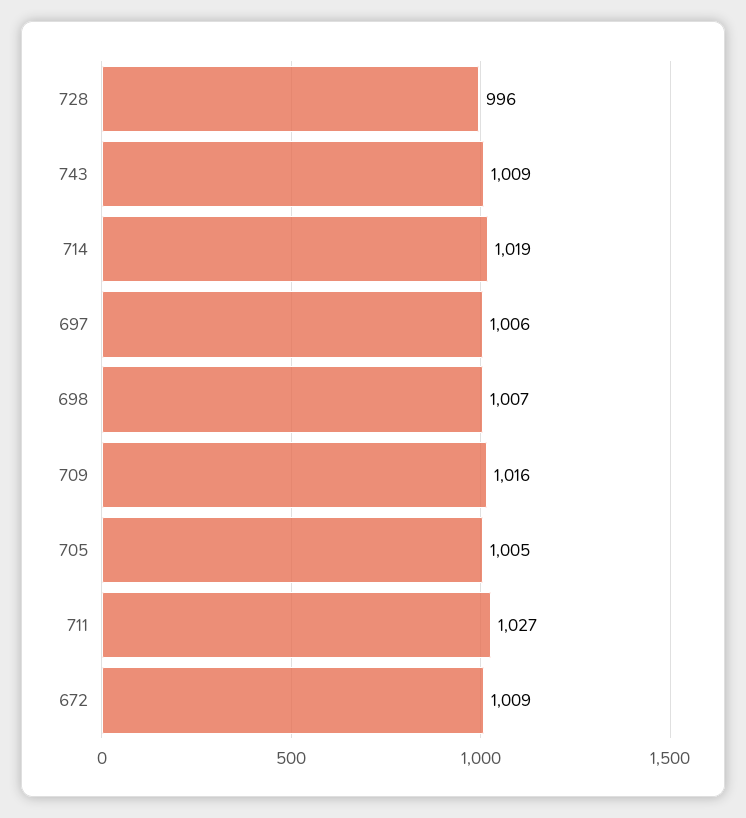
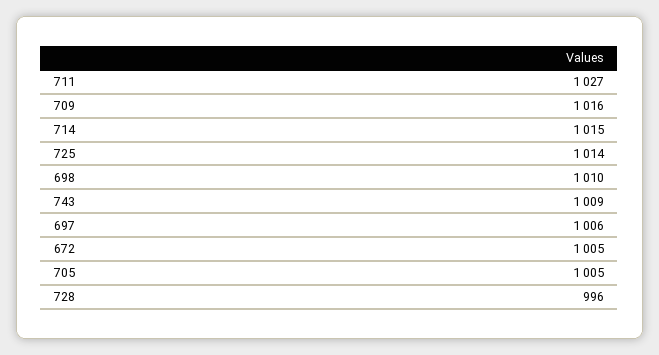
714: 1019 -> 1015
698: 1007 -> 1010
672: 1009 -> 1005
725: none -> 1014

